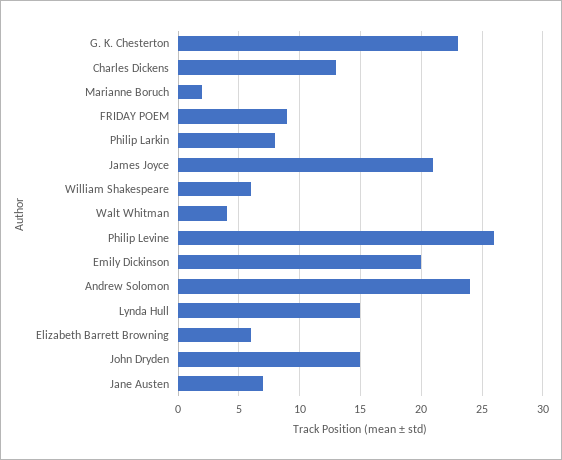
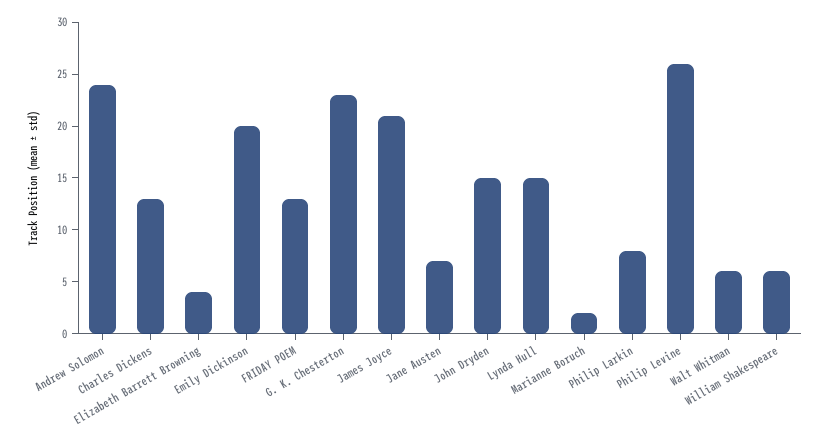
FRIDAY POEM: 9 -> 13
Walt Whitman: 4 -> 6
Elizabeth Barrett Browning: 6 -> 4

